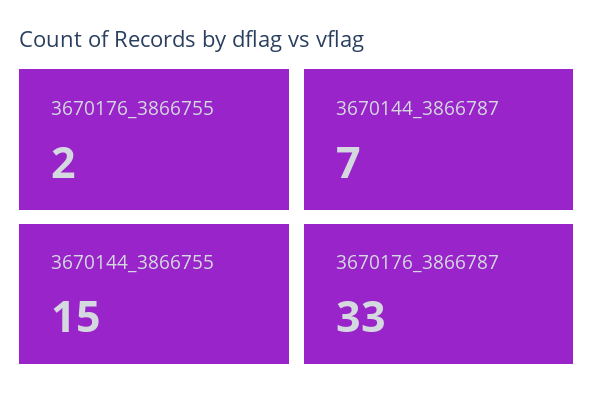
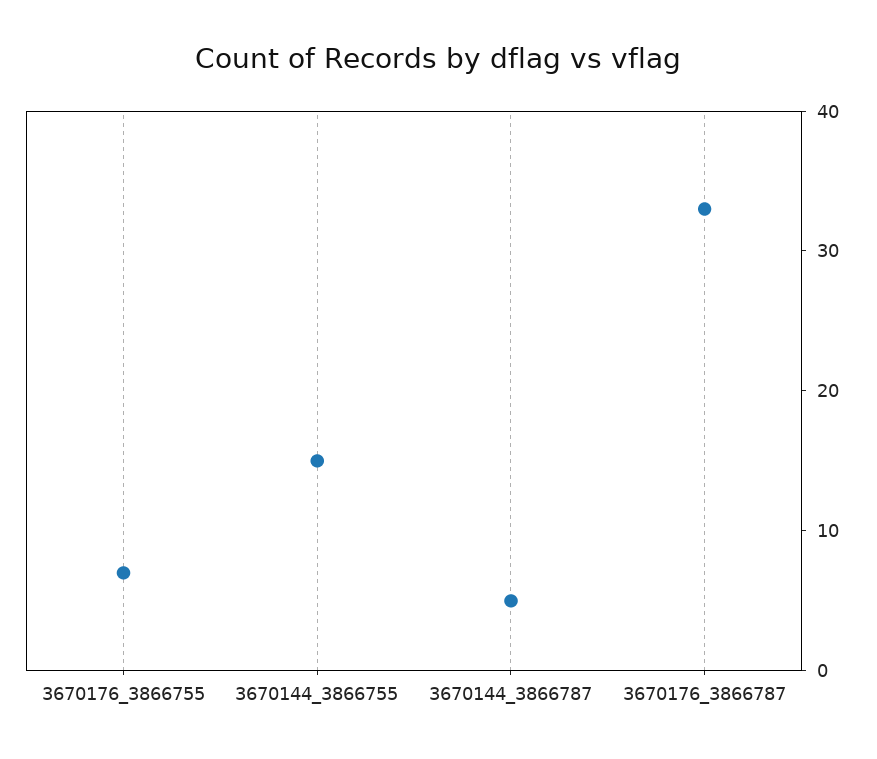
3670176_3866755: 2 -> 7
3670144_3866787: 7 -> 5

